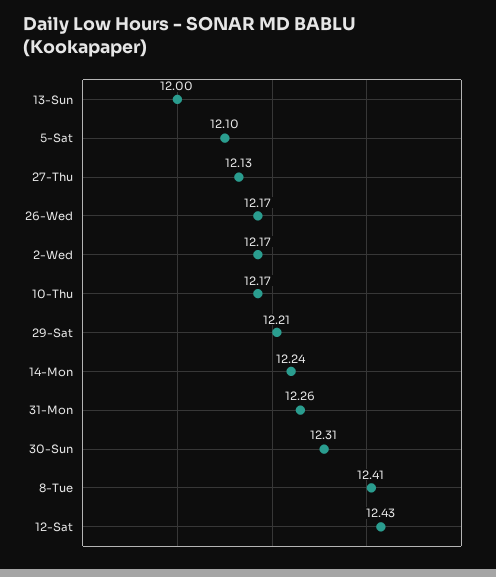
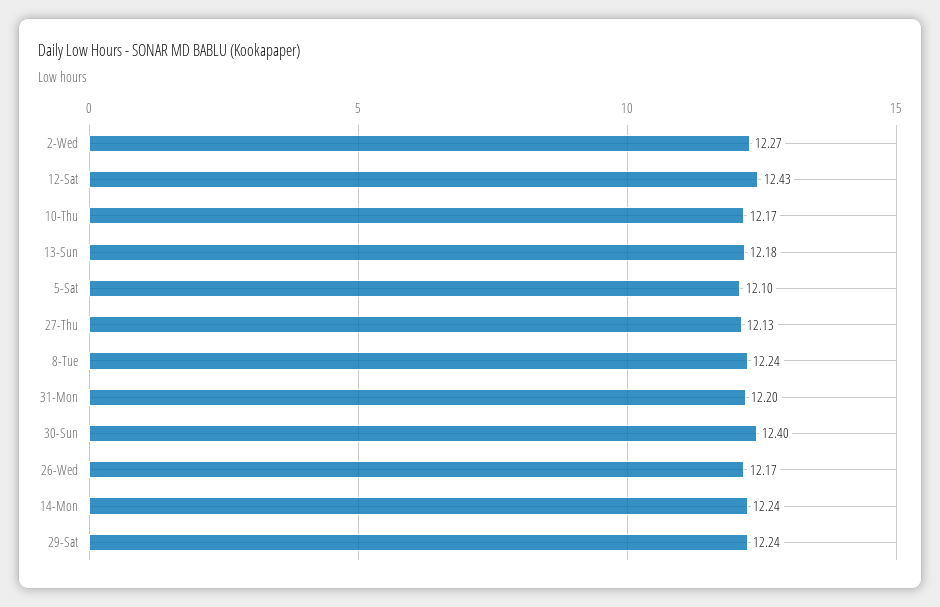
13-Sun: 12 -> 12.18
2-Wed: 12.17 -> 12.27
29-Sat: 12.21 -> 12.24
31-Mon: 12.26 -> 12.2
30-Sun: 12.31 -> 12.4
8-Tue: 12.41 -> 12.24

